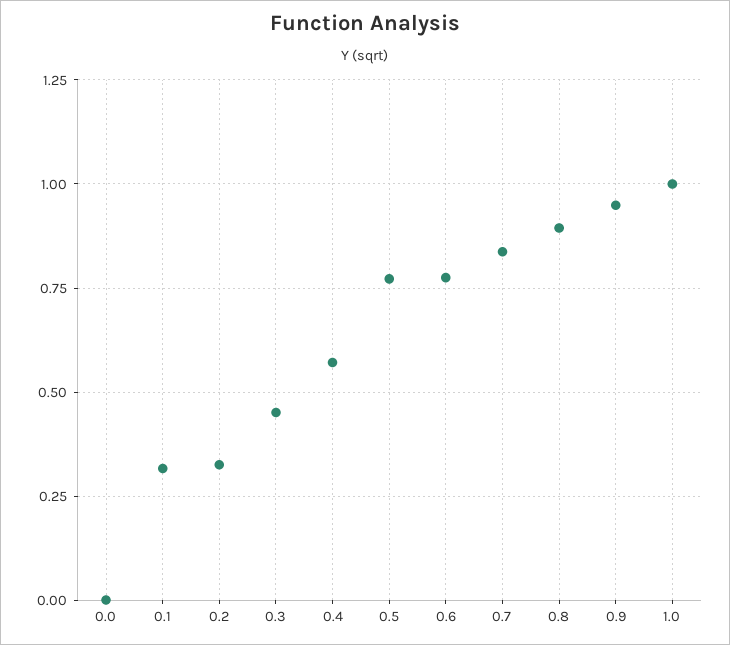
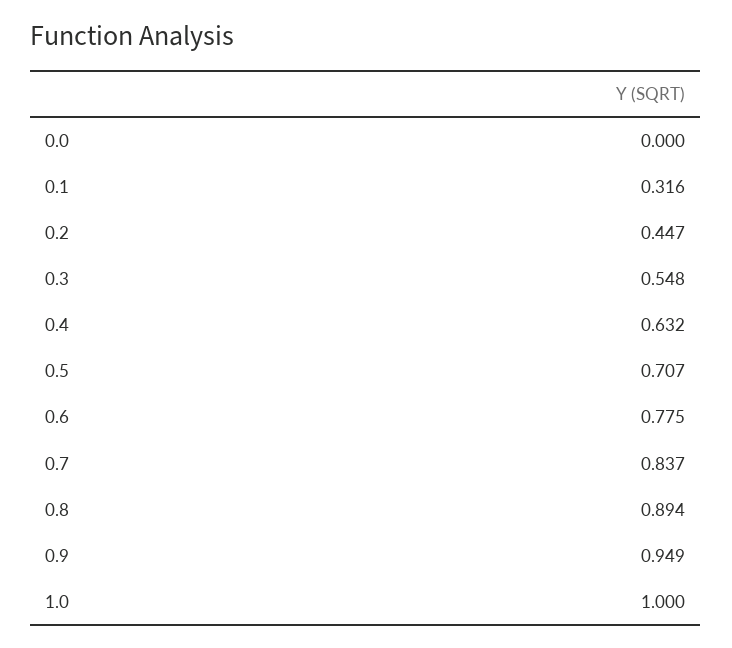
0.2: 0.325 -> 0.447
0.3: 0.45 -> 0.548
0.4: 0.575 -> 0.632
0.5: 0.775 -> 0.707

